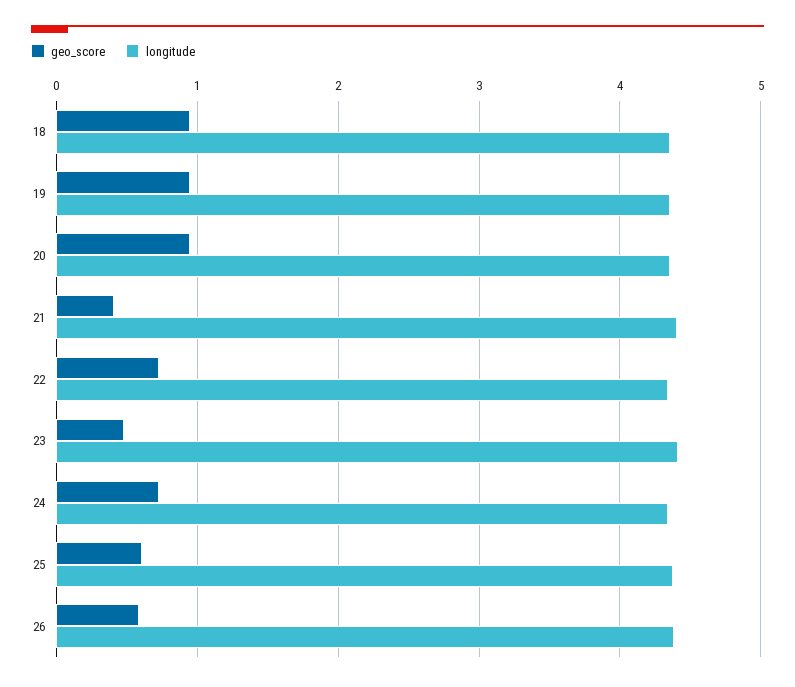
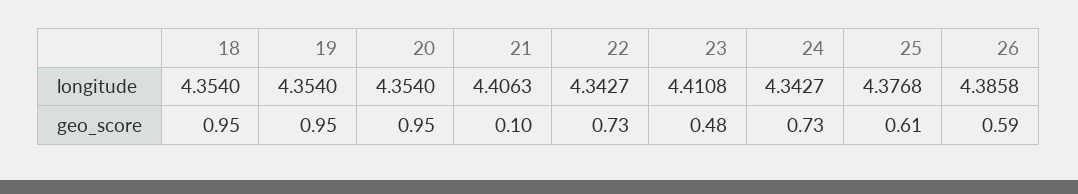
geo_score, 21: 0.4 -> 0.1

